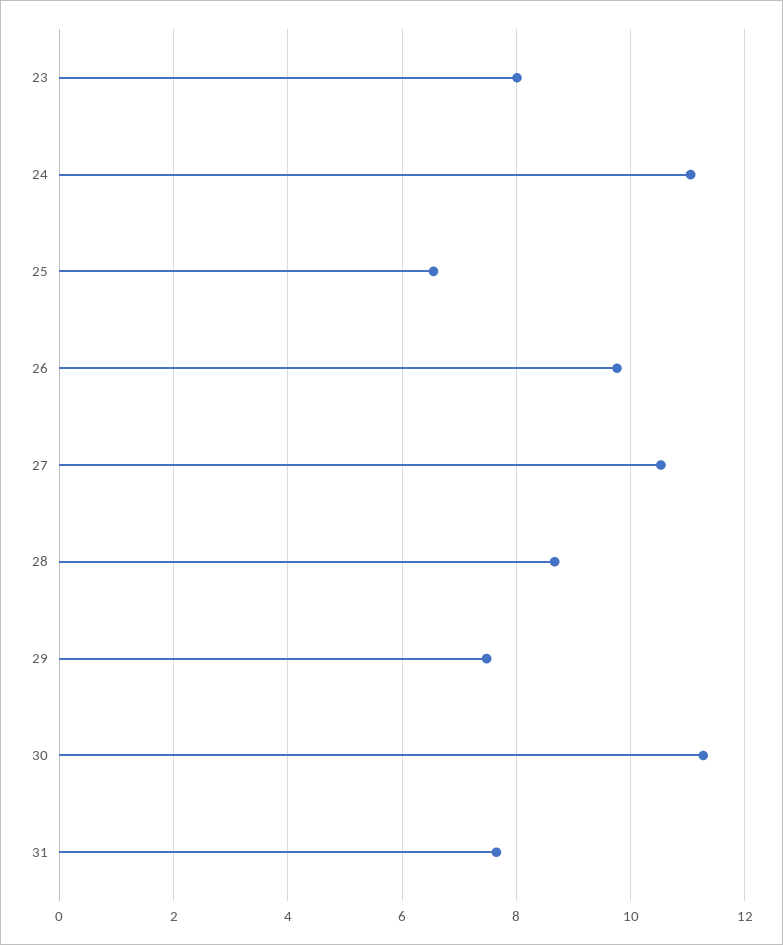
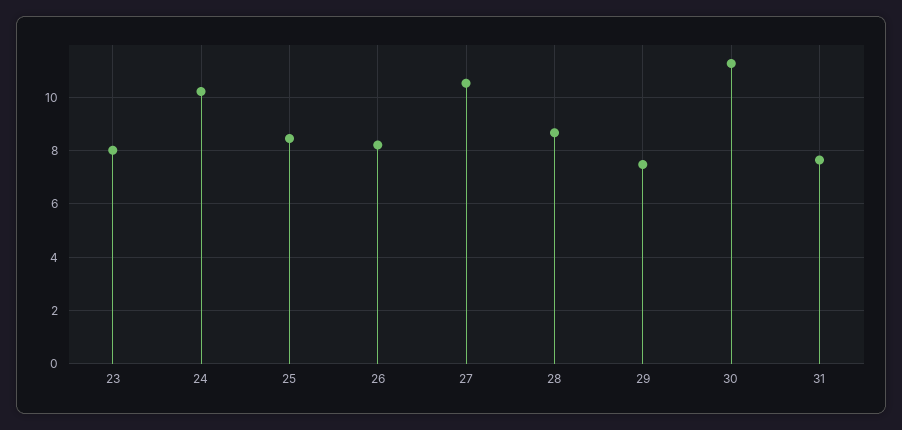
24: 11 -> 10.25
25: 6.6 -> 8.5
26: 9.8 -> 8.25

